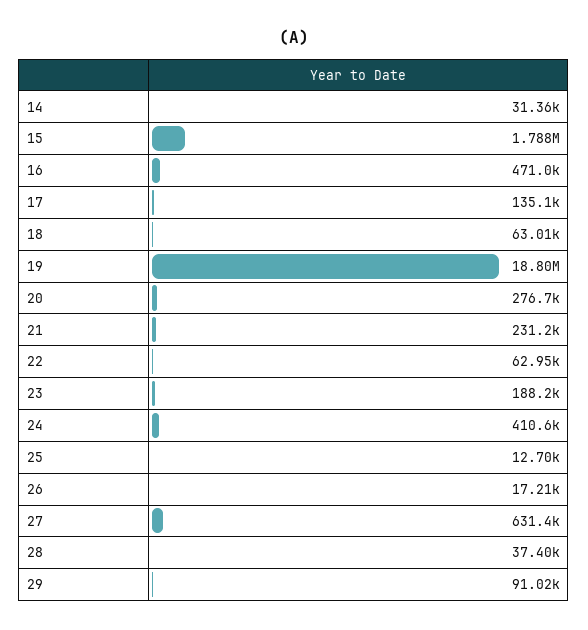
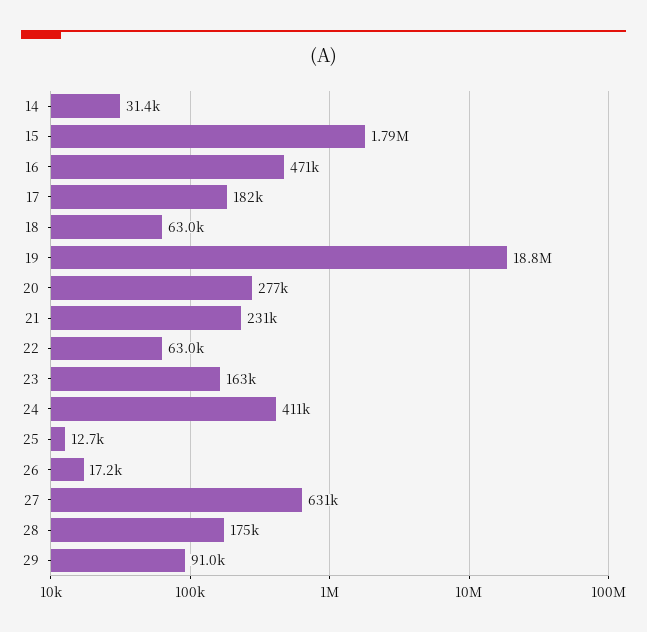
17: 135100 -> 182000
23: 188200 -> 163000
28: 37400 -> 175000

